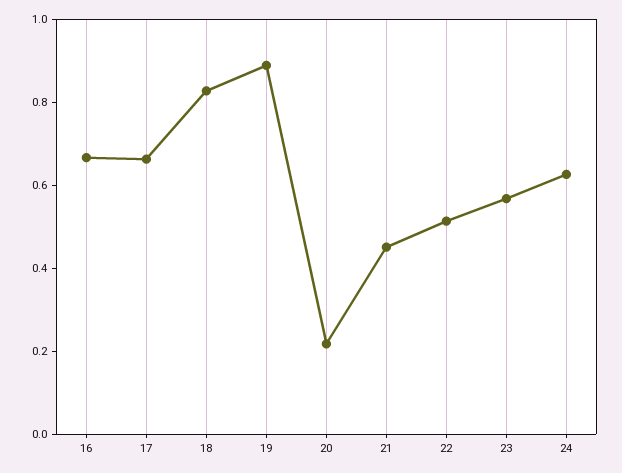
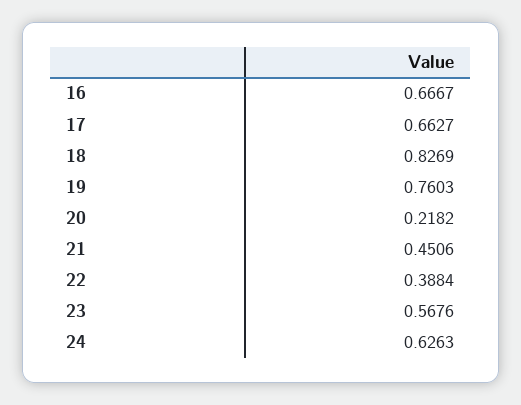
19: 0.9 -> 0.7603
22: 0.5 -> 0.3884

